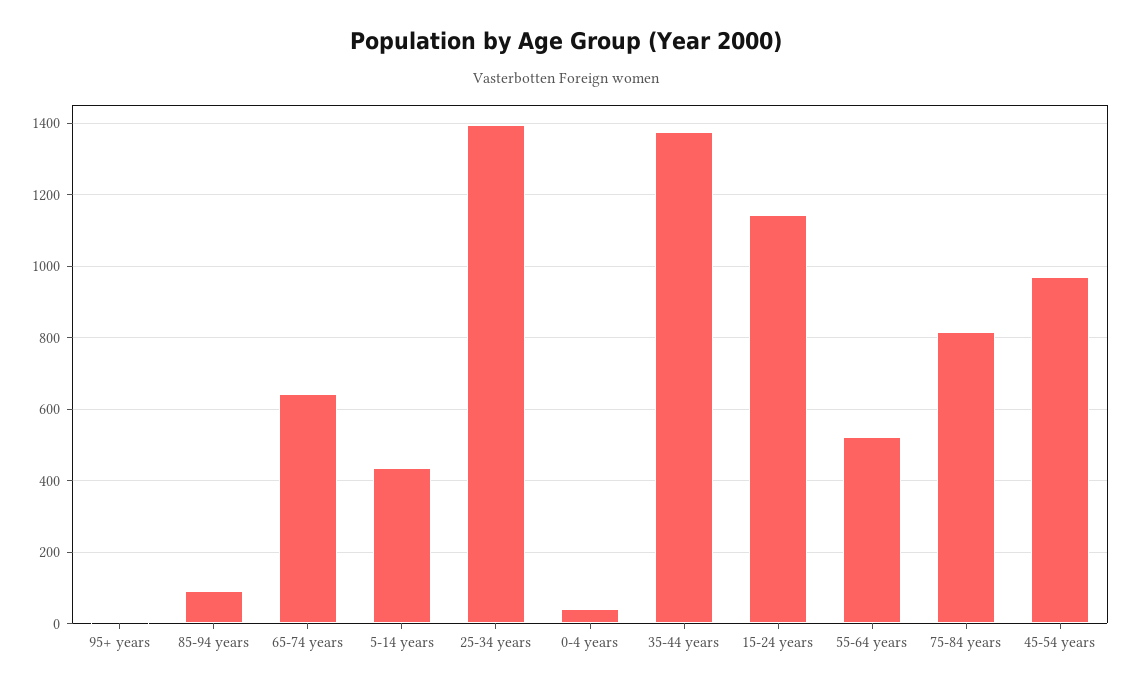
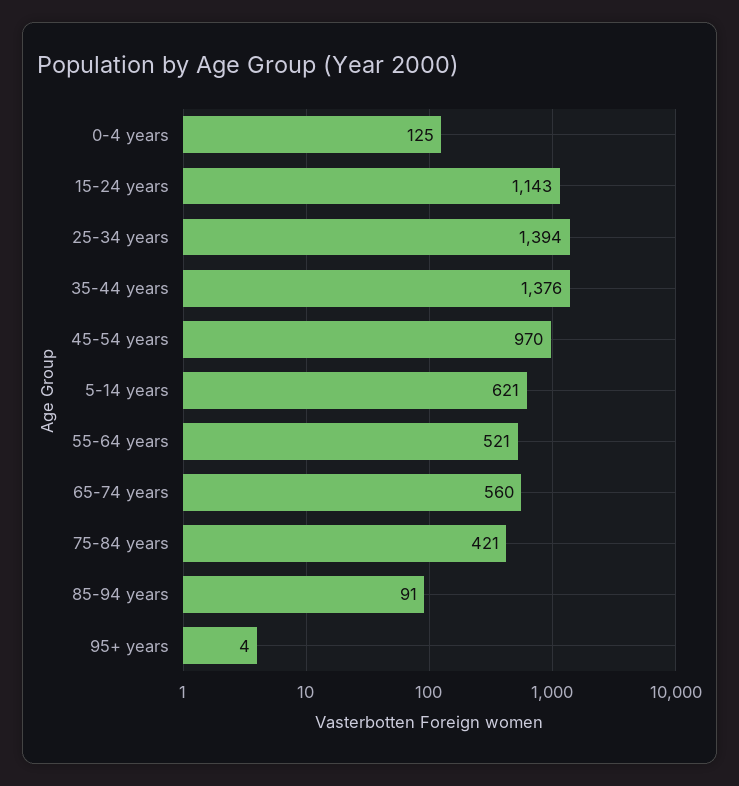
65-74 years: 640 -> 560
5-14 years: 440 -> 621
0-4 years: 40 -> 125
75-84 years: 820 -> 421

